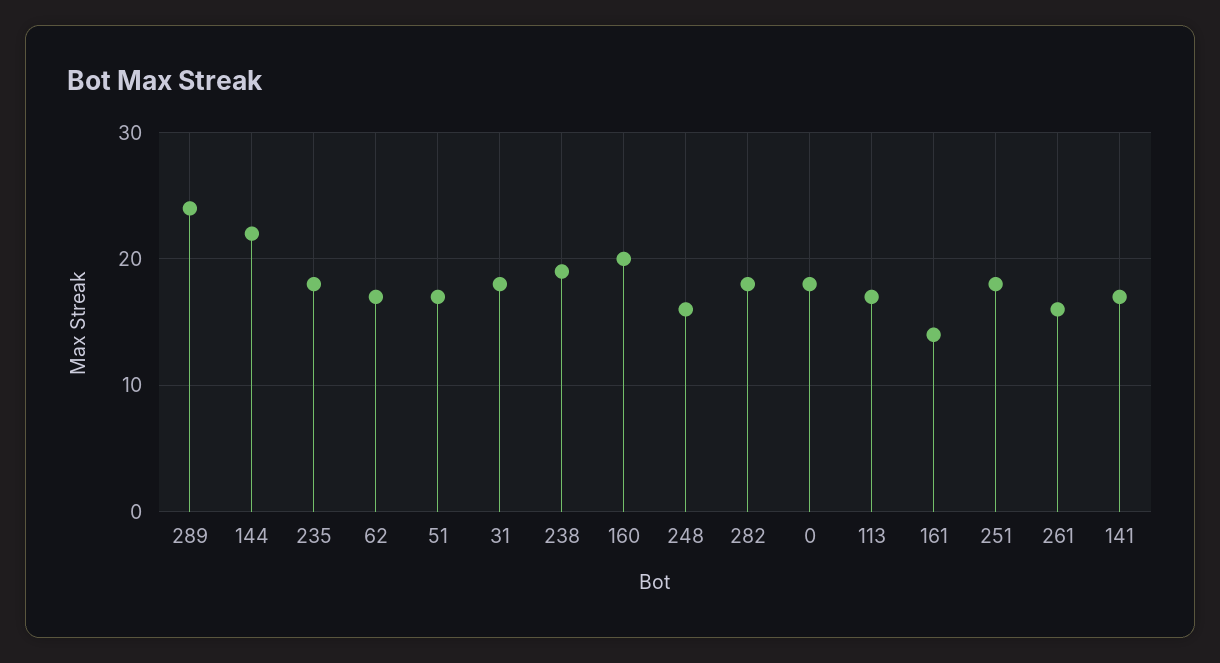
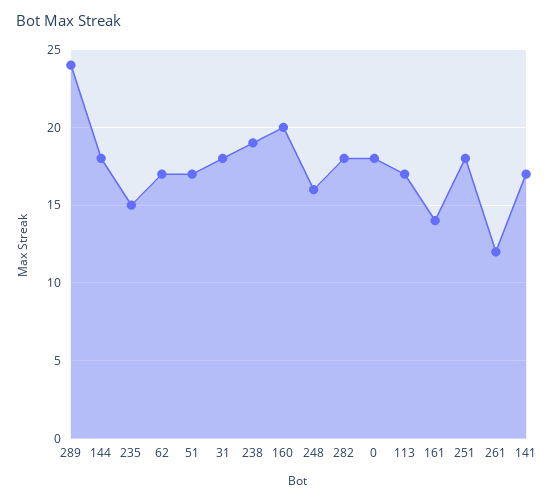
144: 22 -> 18
235: 18 -> 15
261: 16 -> 12

